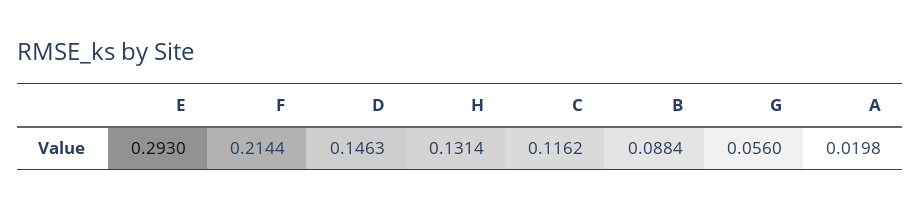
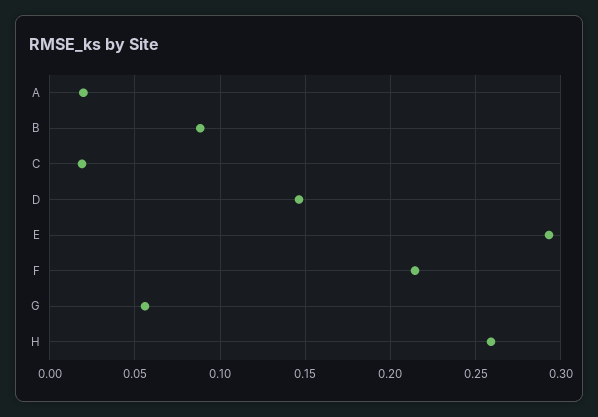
H: 0.1314 -> 0.26
C: 0.1162 -> 0.02

